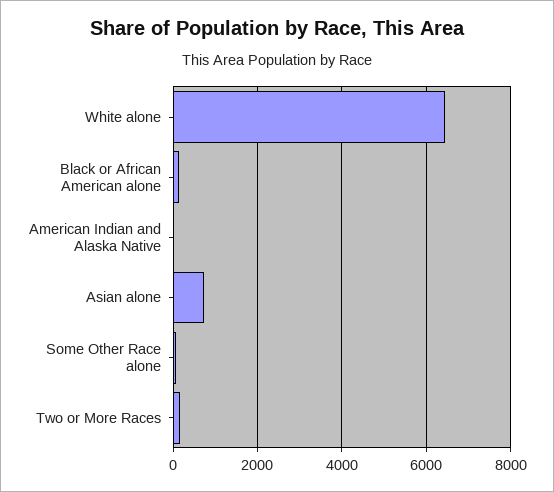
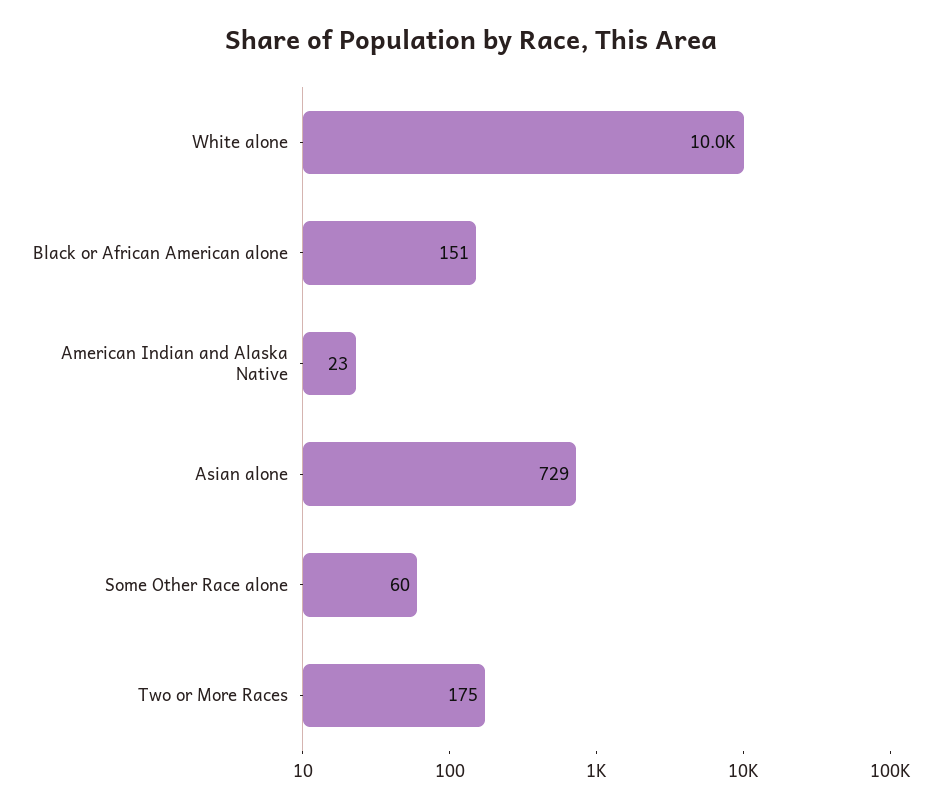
White alone: 6400 -> 10000

